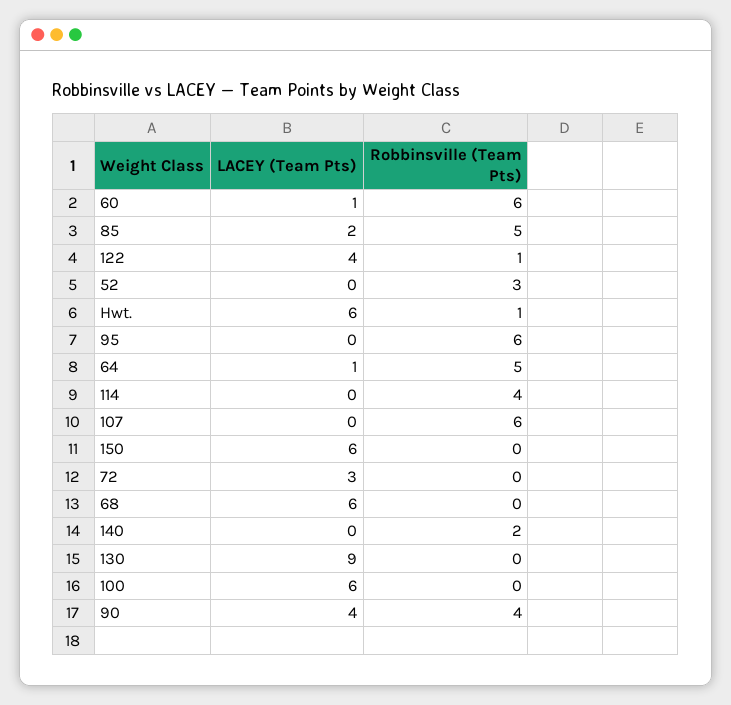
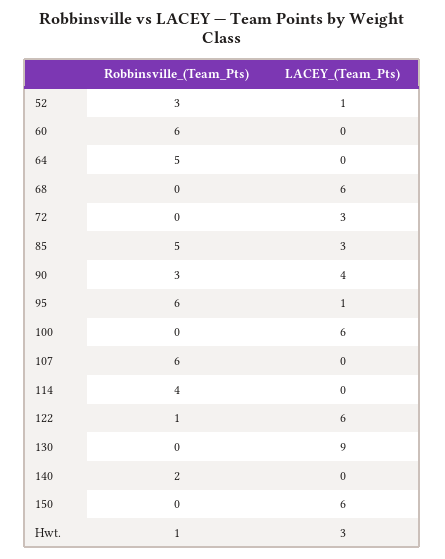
LACEY (Team Pts), 60: 1 -> 0
LACEY (Team Pts), 85: 2 -> 3
LACEY (Team Pts), 122: 4 -> 6
LACEY (Team Pts), 52: 0 -> 1
LACEY (Team Pts), Hwt.: 6 -> 3
LACEY (Team Pts), 95: 0 -> 1
LACEY (Team Pts), 64: 1 -> 0
Robbinsville (Team Pts), 90: 4 -> 3

